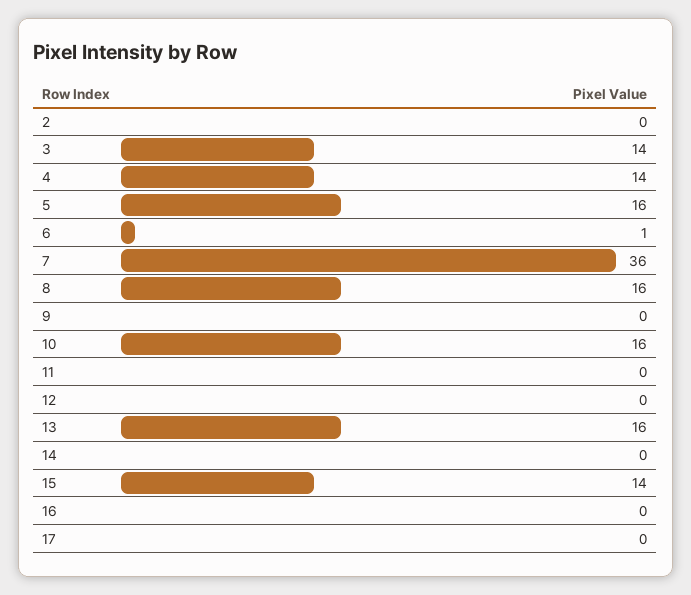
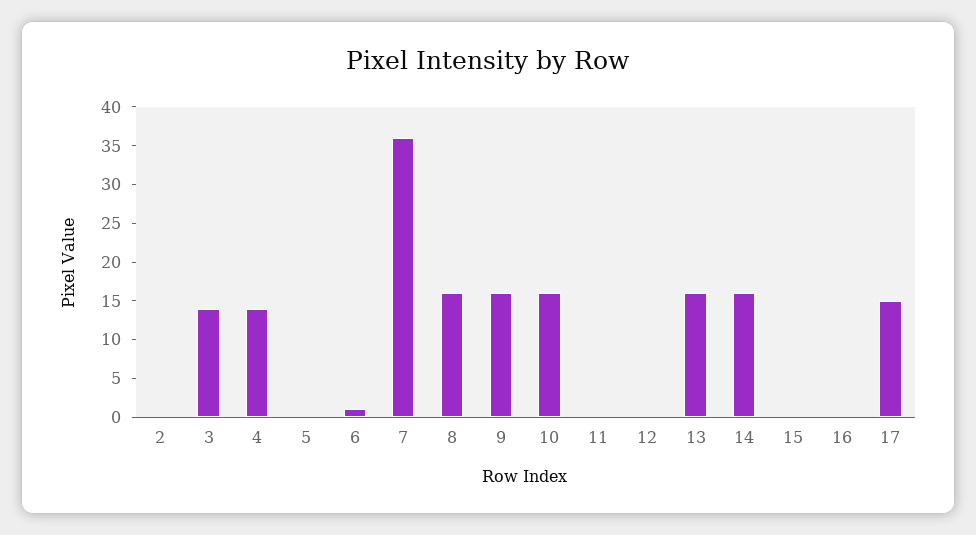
5: 16 -> 0
9: 0 -> 15
14: 0 -> 15
15: 14 -> 0
17: 0 -> 15

